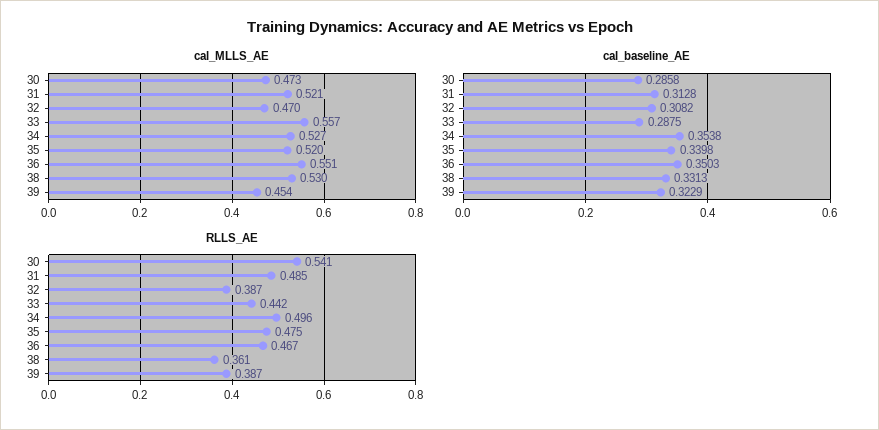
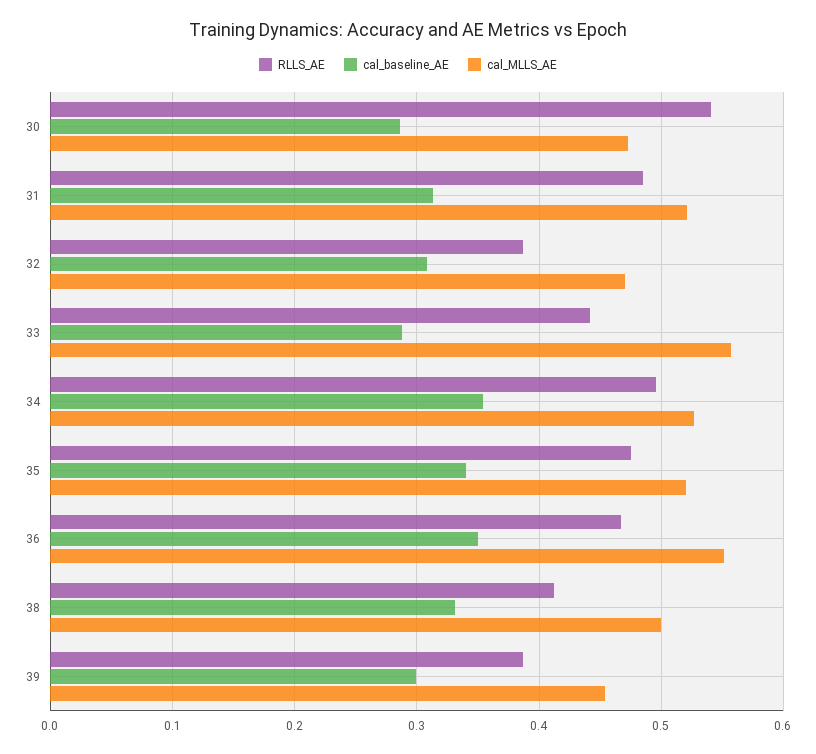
cal_MLLS_AE, 38: 0.53 -> 0.5
cal_baseline_AE, 39: 0.3229 -> 0.3
RLLS_AE, 38: 0.361 -> 0.41

